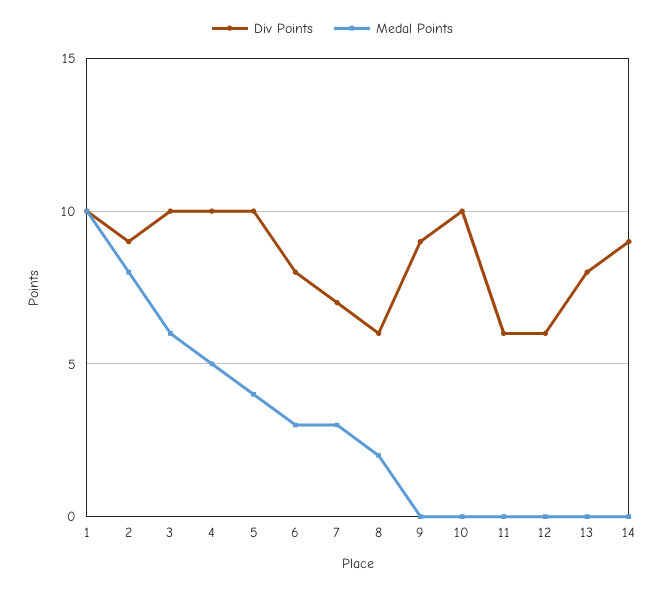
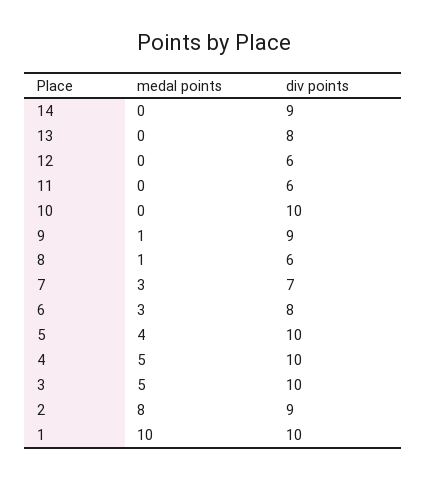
Medal Points, 3: 6 -> 5
Medal Points, 8: 2 -> 1
Medal Points, 9: 0 -> 1

